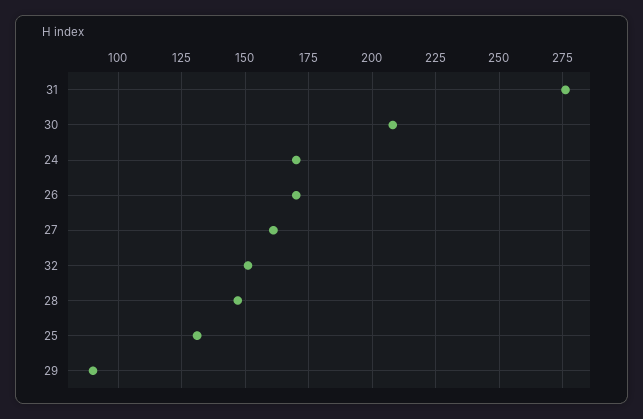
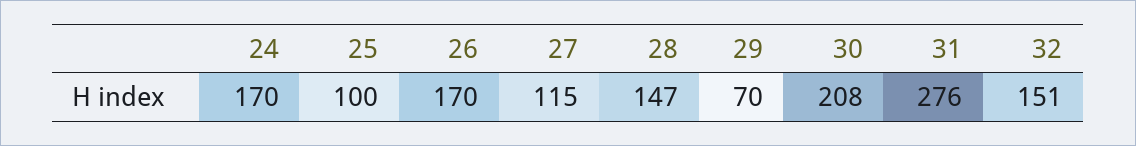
27: 160 -> 115
25: 130 -> 100
29: 90 -> 70

